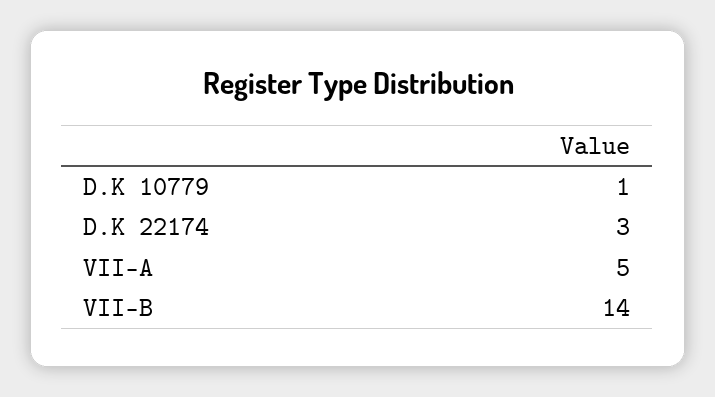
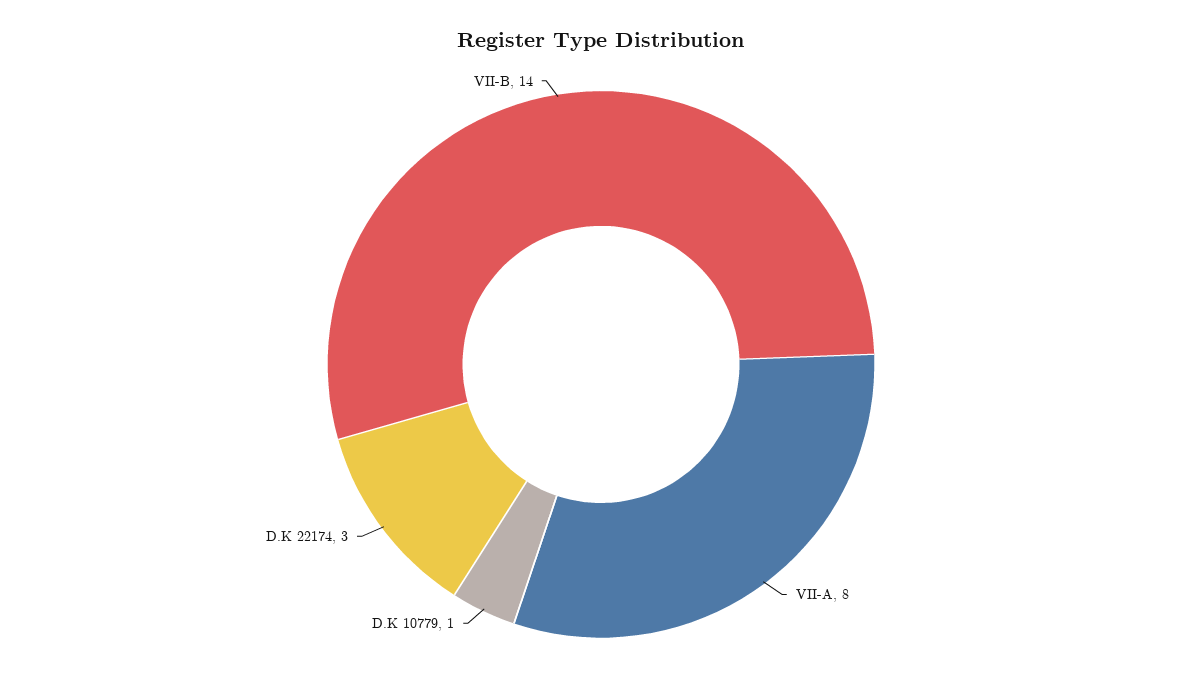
VII-A: 5 -> 8

